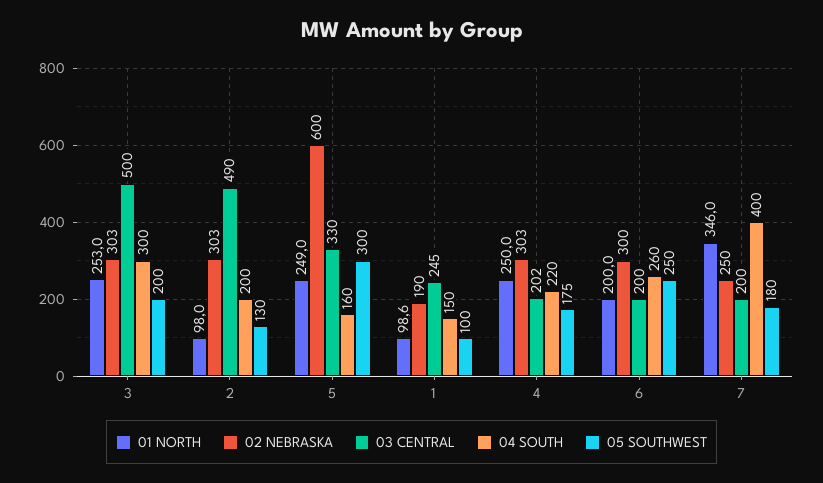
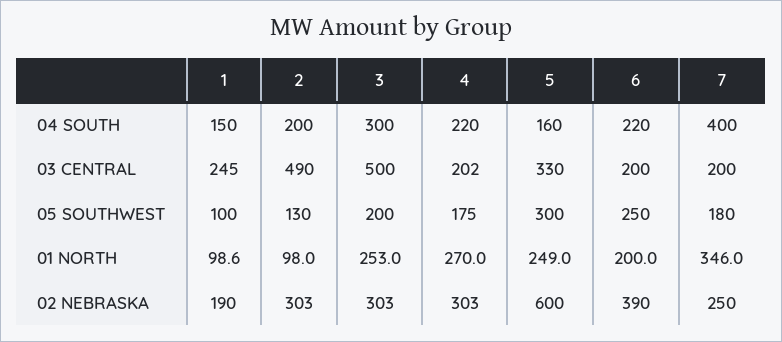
01 NORTH, 4: 250 -> 270
02 NEBRASKA, 6: 300 -> 390
04 SOUTH, 6: 260 -> 220

